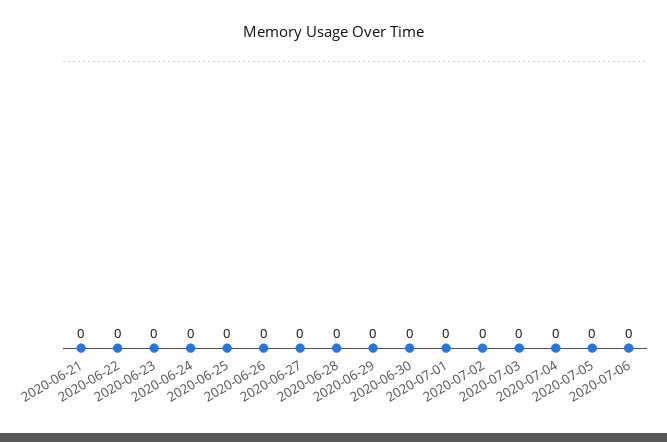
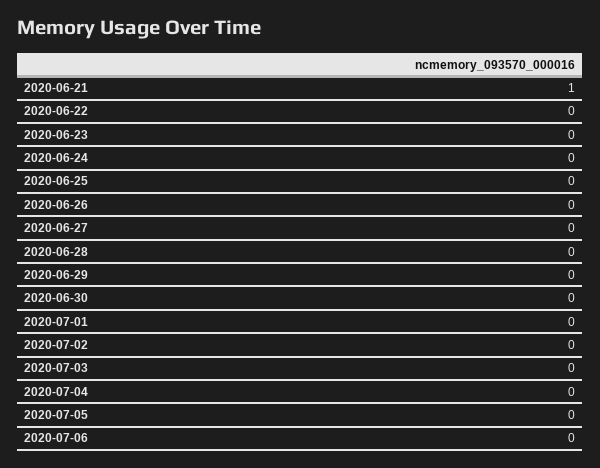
2020-06-21: 0 -> 1

